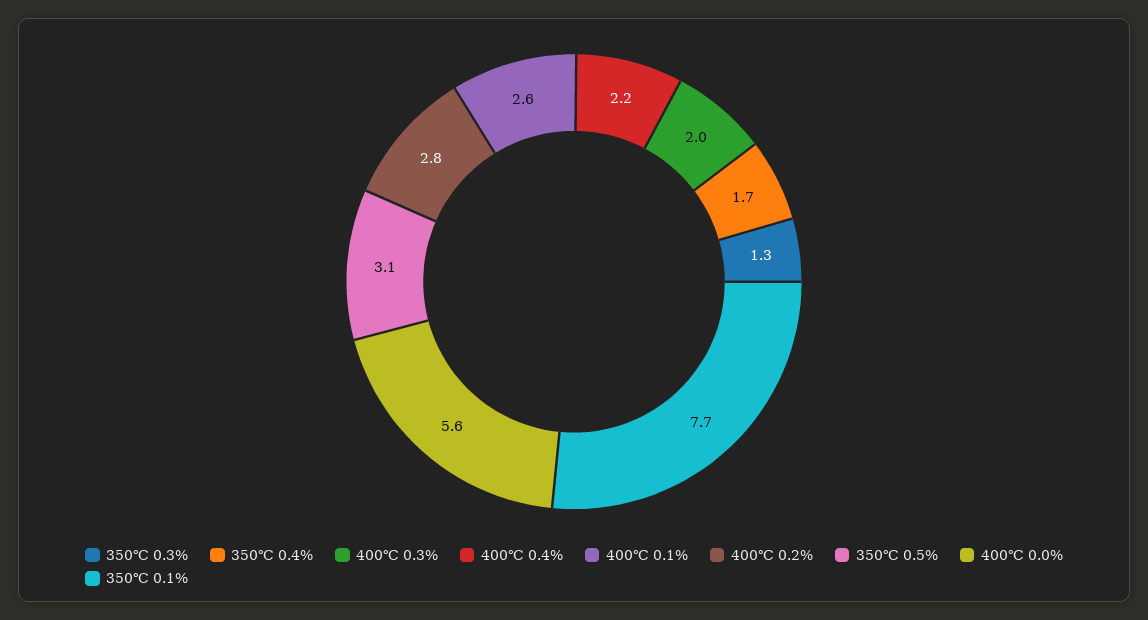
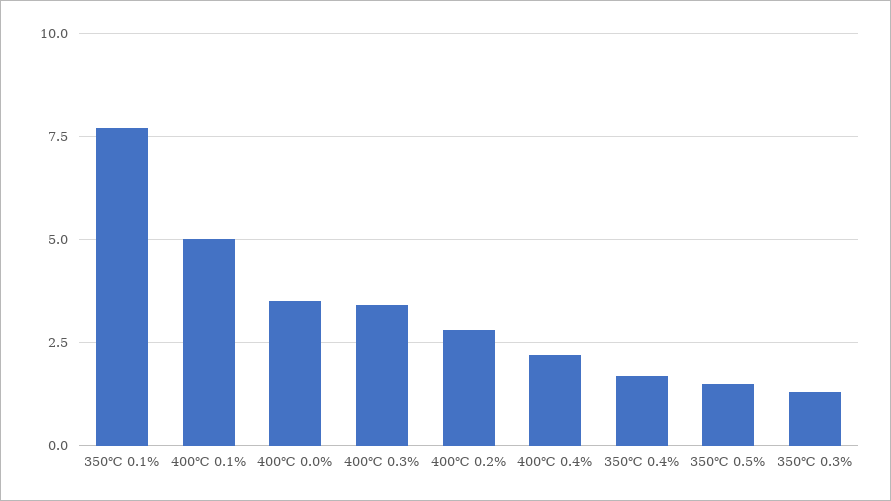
400℃ 0.3%: 2 -> 3.5
400℃ 0.1%: 2.6 -> 5
350℃ 0.5%: 3.1 -> 1.5
400℃ 0.0%: 5.6 -> 3.5

